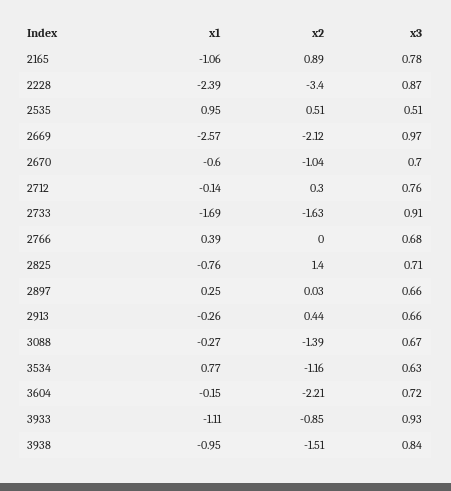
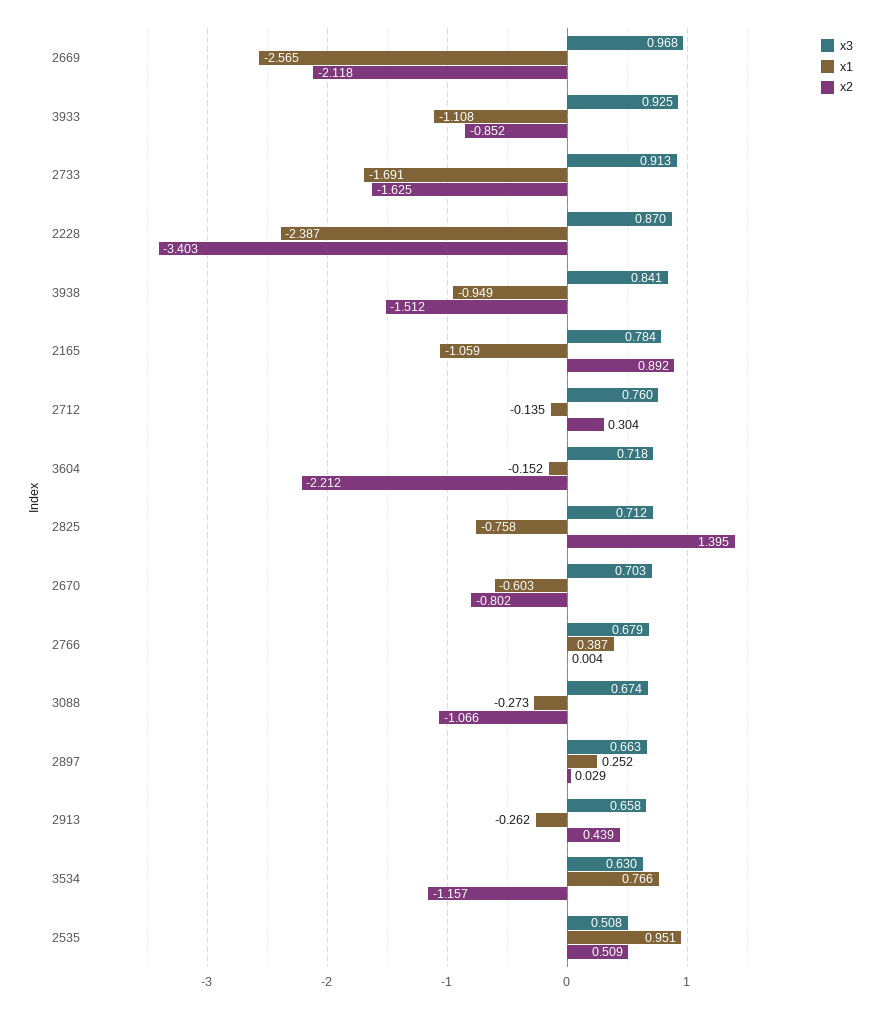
x2, 2670: -1.04 -> -0.802
x2, 3088: -1.39 -> -1.066

